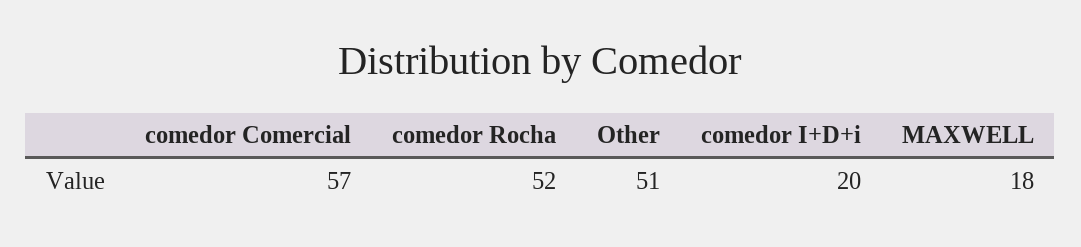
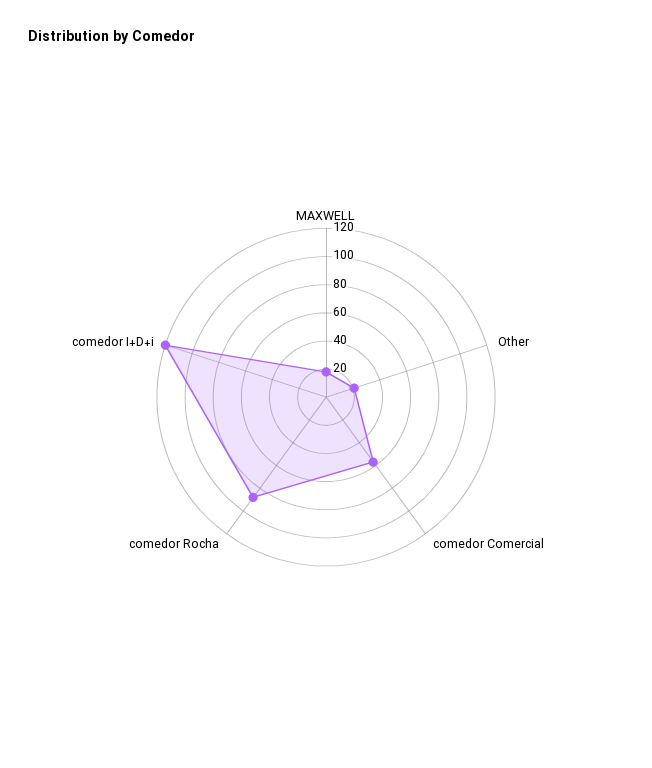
comedor Rocha: 52 -> 90
Other: 51 -> 20
comedor I+D+i: 20 -> 120

